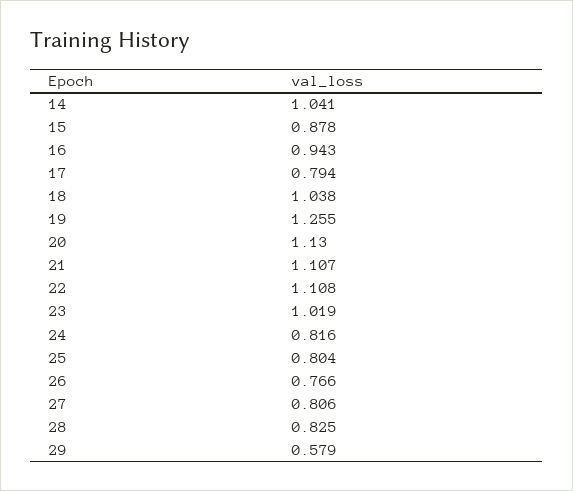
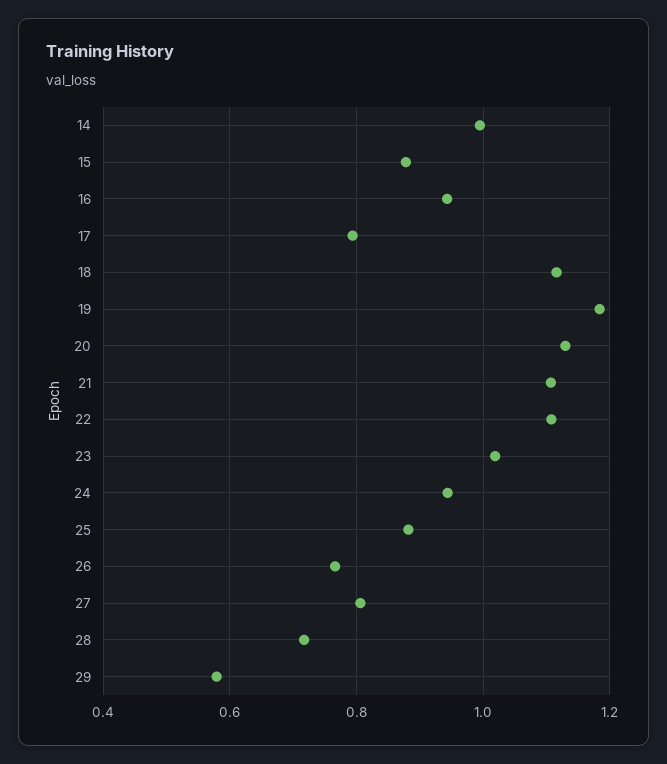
14: 1.041 -> 1
18: 1.038 -> 1.12
19: 1.255 -> 1.18
24: 0.816 -> 0.94
25: 0.804 -> 0.88
28: 0.825 -> 0.72

